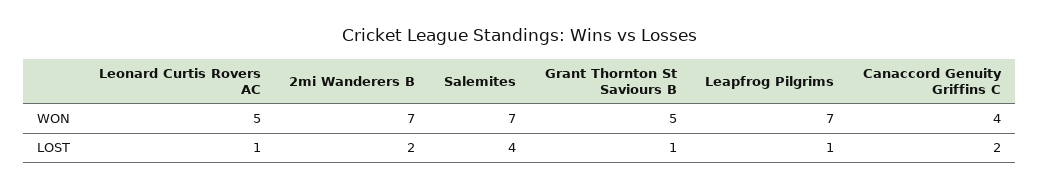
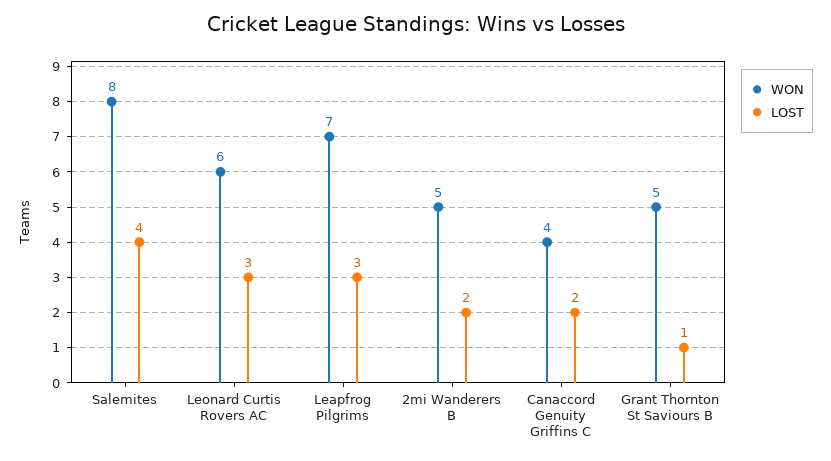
WON, Leonard Curtis Rovers AC: 5 -> 6
WON, 2mi Wanderers B: 7 -> 5
WON, Salemites: 7 -> 8
LOST, Leonard Curtis Rovers AC: 1 -> 3
LOST, Leapfrog Pilgrims: 1 -> 3

